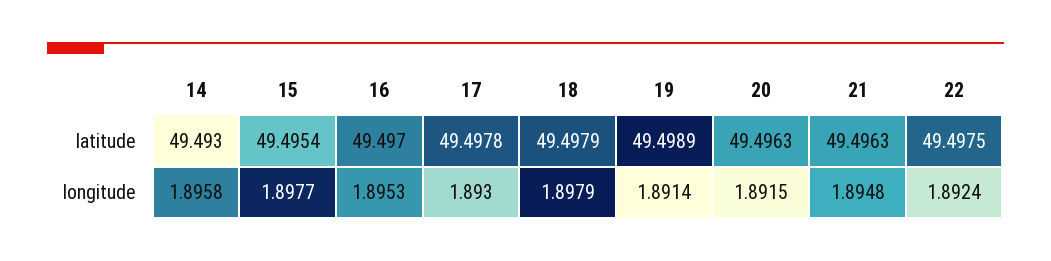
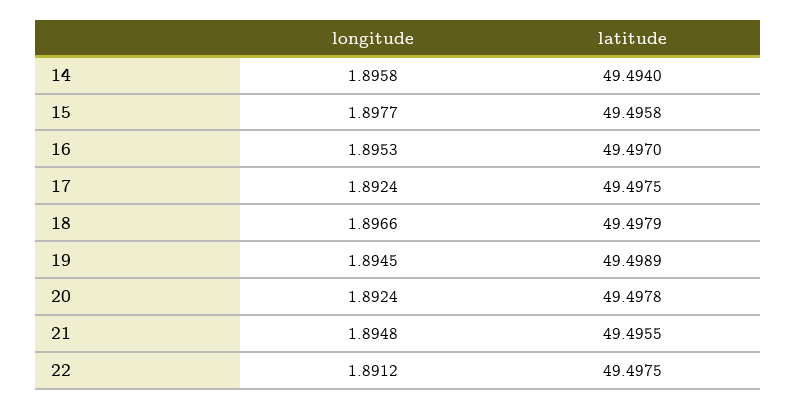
14, latitude: 49.493 -> 49.494
15, latitude: 49.4954 -> 49.4958
17, latitude: 49.4978 -> 49.4975
20, latitude: 49.4963 -> 49.4978
21, latitude: 49.4963 -> 49.4955
17, longitude: 1.893 -> 1.8924
18, longitude: 1.8979 -> 1.8966
19, longitude: 1.8914 -> 1.8945
20, longitude: 1.8915 -> 1.8924
22, longitude: 1.8924 -> 1.8912

